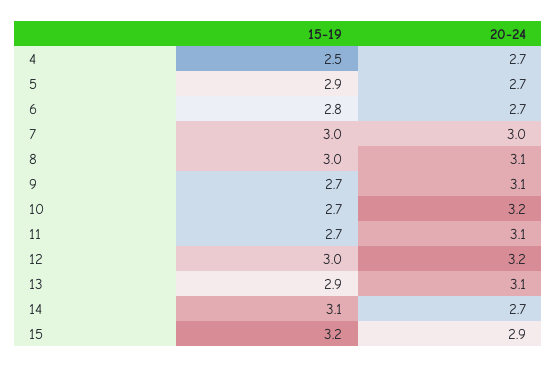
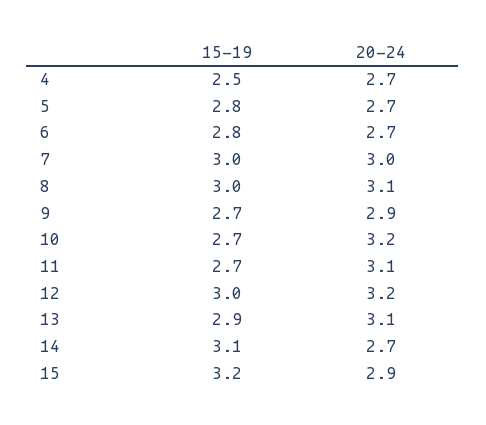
15-19, 5: 2.9 -> 2.8
20-24, 9: 3.1 -> 2.9

